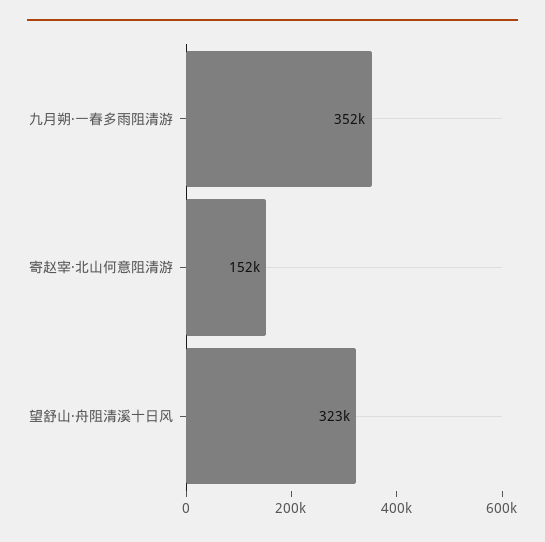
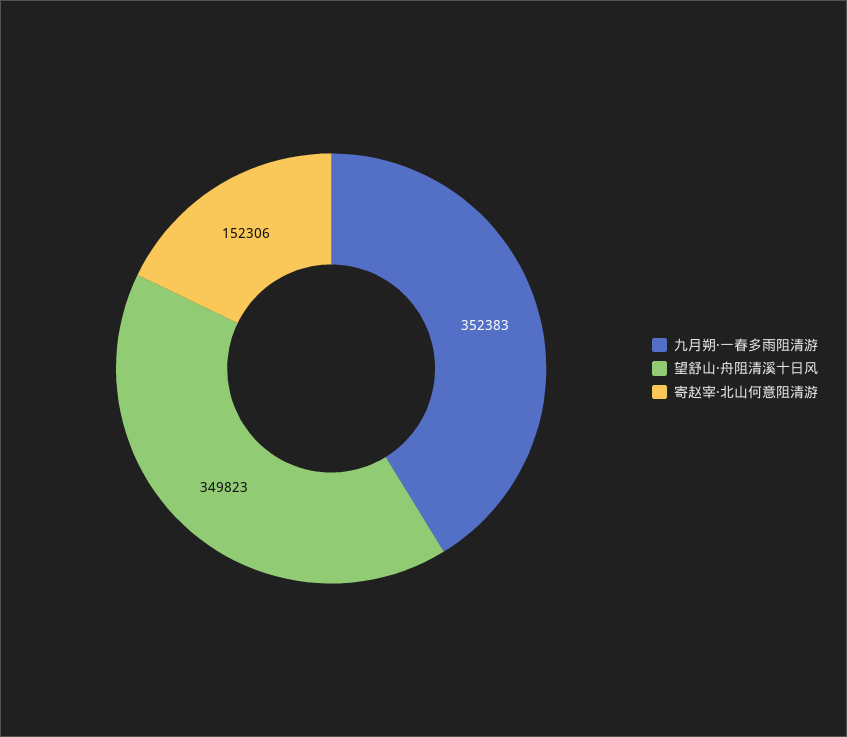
望舒山·舟阻清溪十日风: 323000 -> 349823

